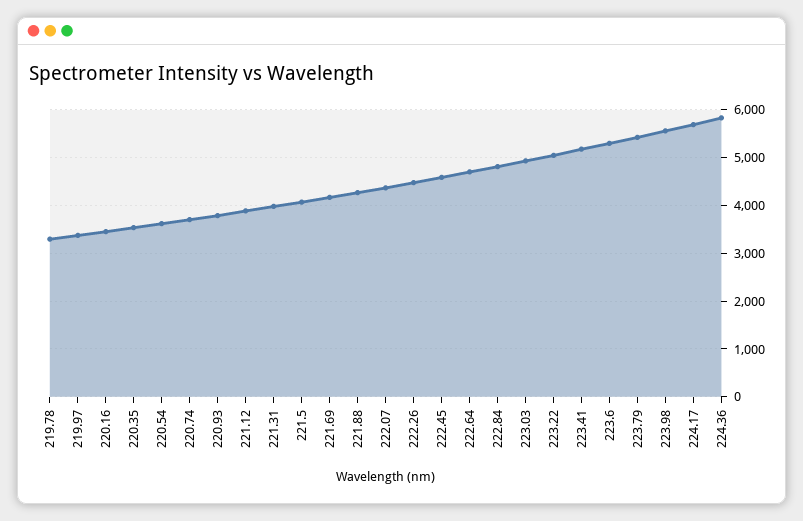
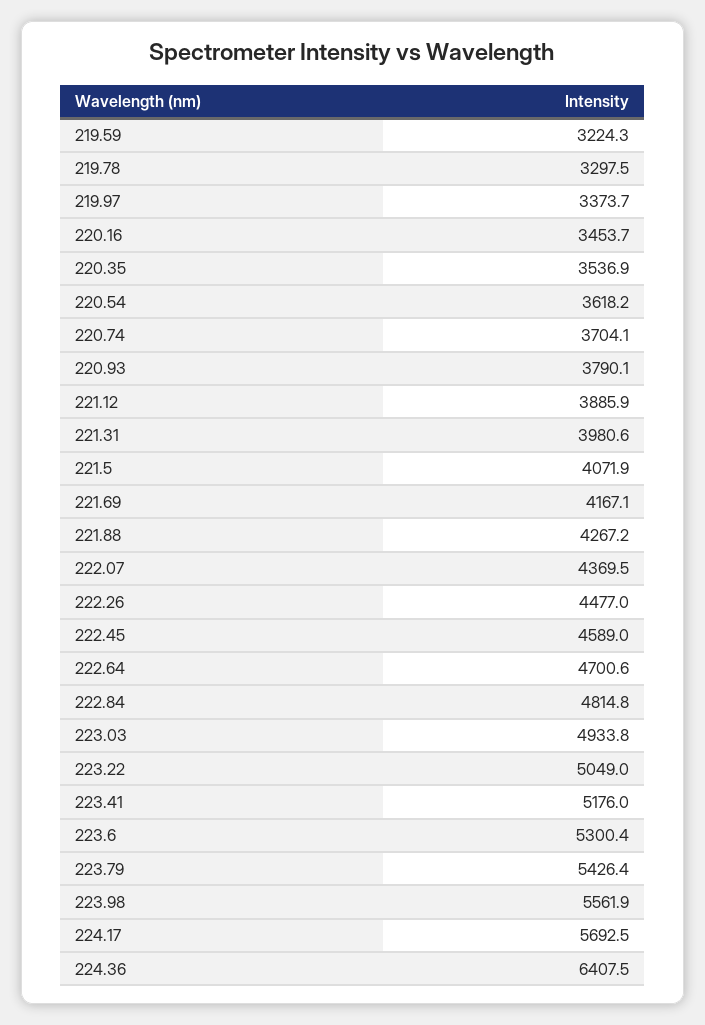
224.36: 5800 -> 6407.5
219.59: none -> 3224.3

